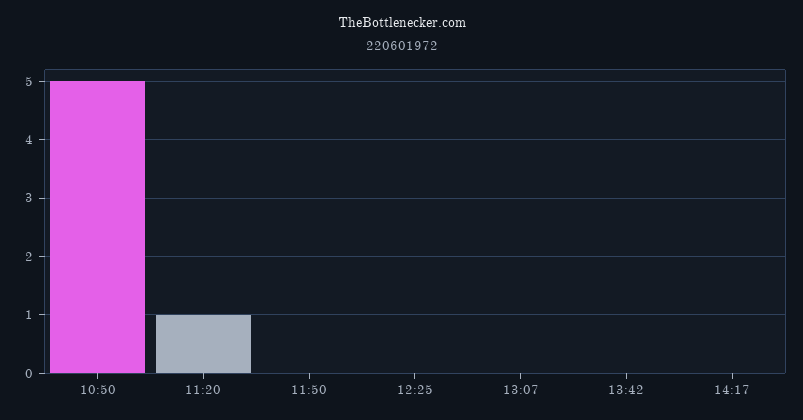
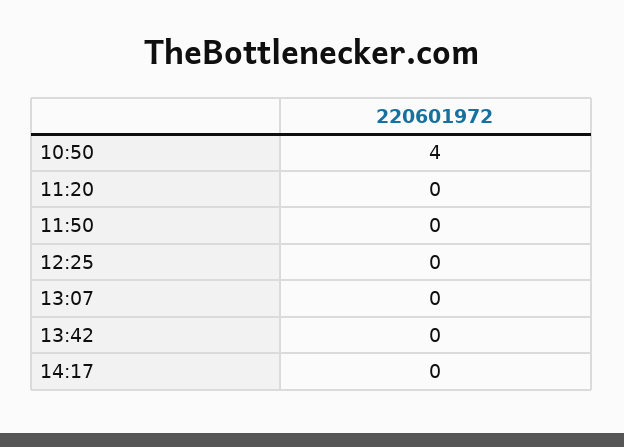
10:50: 5 -> 4
11:20: 1 -> 0

